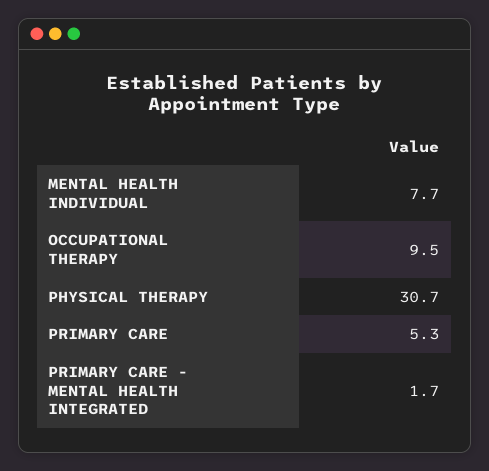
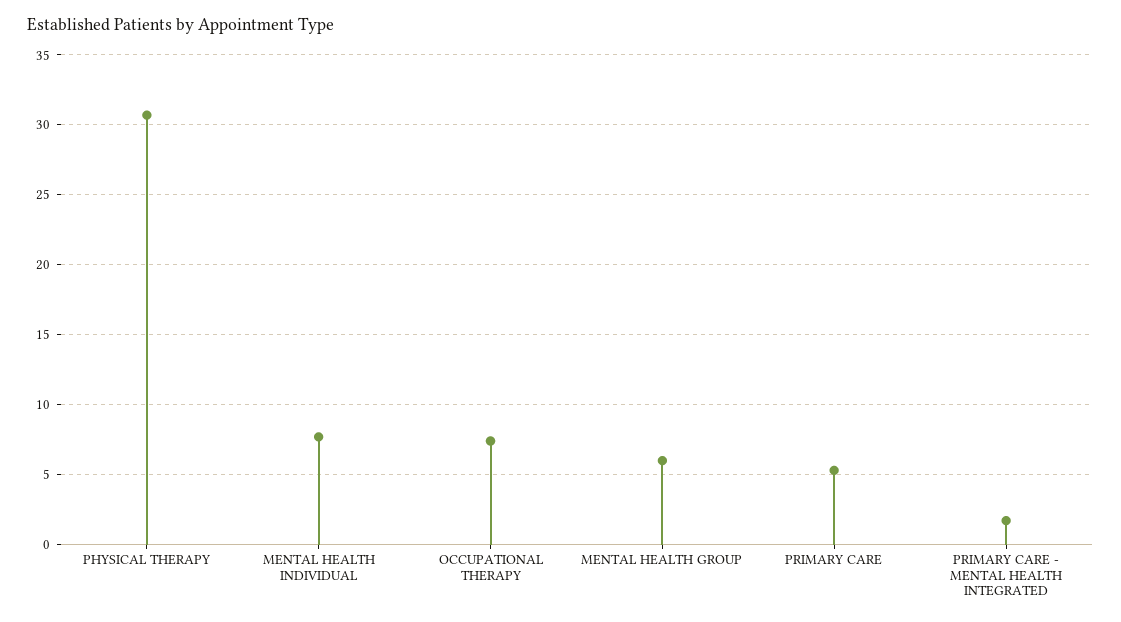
OCCUPATIONAL THERAPY: 9.5 -> 7.5
MENTAL HEALTH GROUP: none -> 6

